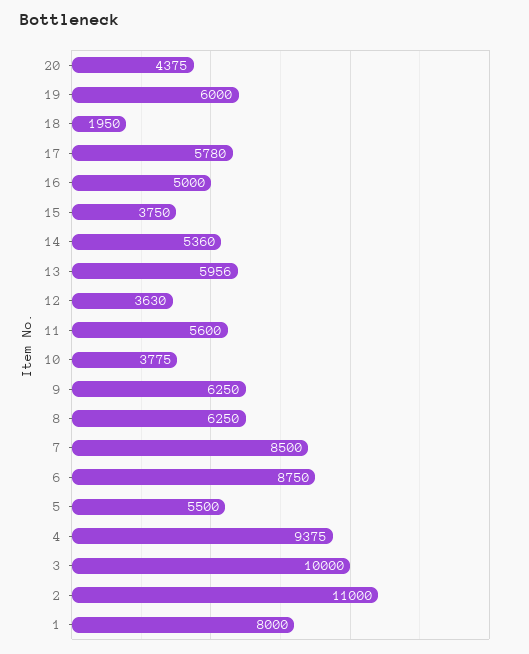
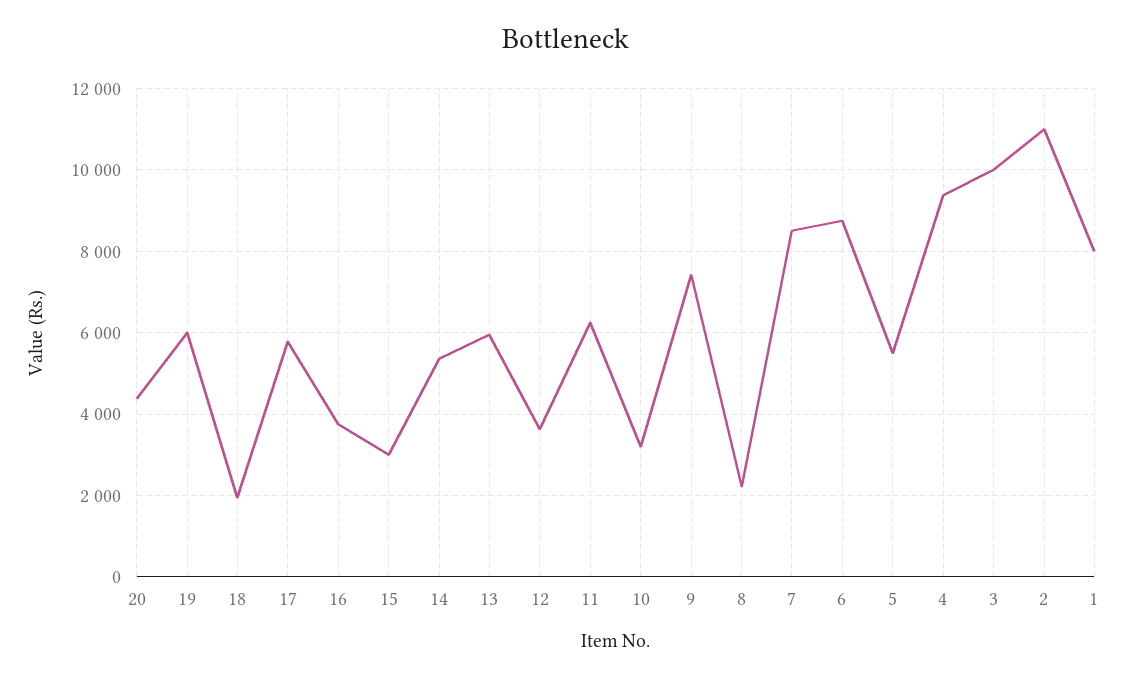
16: 5000 -> 3800
15: 3750 -> 3000
11: 5600 -> 6200
10: 3775 -> 3200
9: 6250 -> 7400
8: 6250 -> 2200

